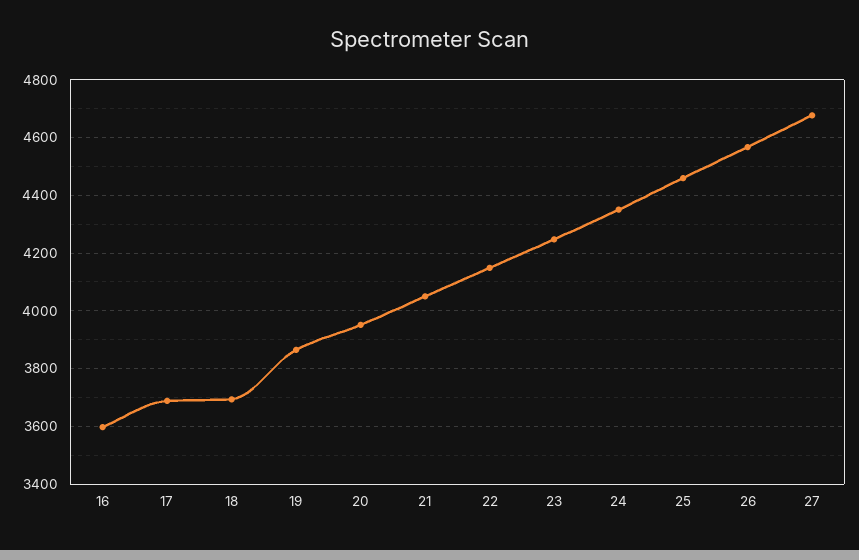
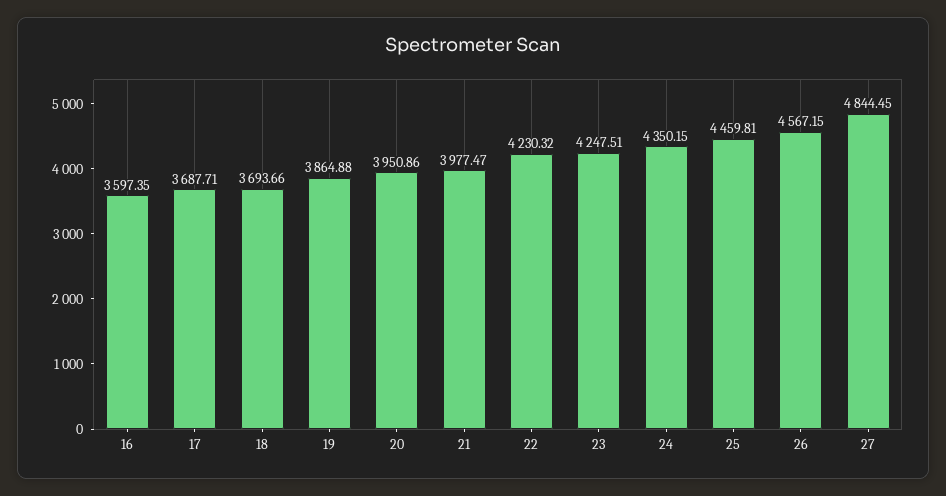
21: 4050 -> 3977.47
22: 4150 -> 4230.32
27: 4675 -> 4844.45

